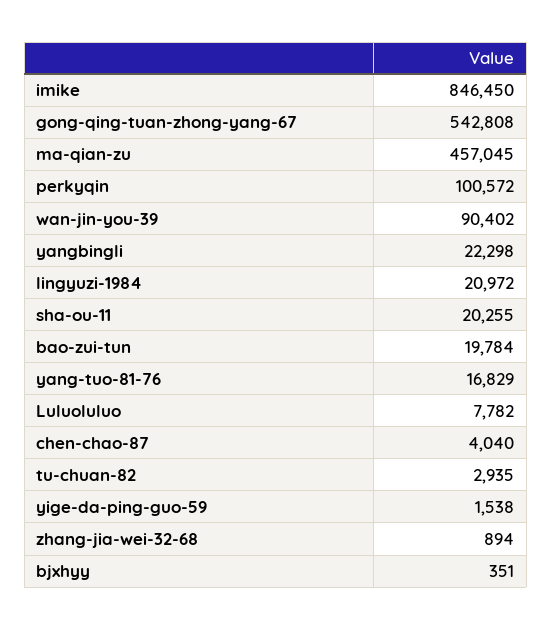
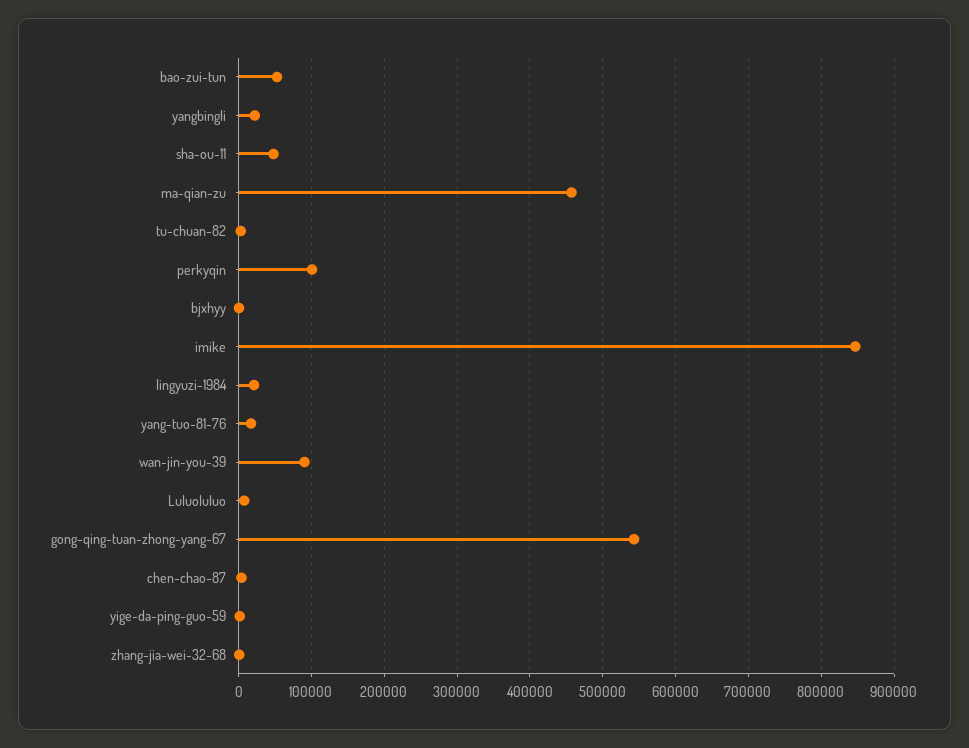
sha-ou-11: 20255 -> 50000
bao-zui-tun: 19784 -> 50000

